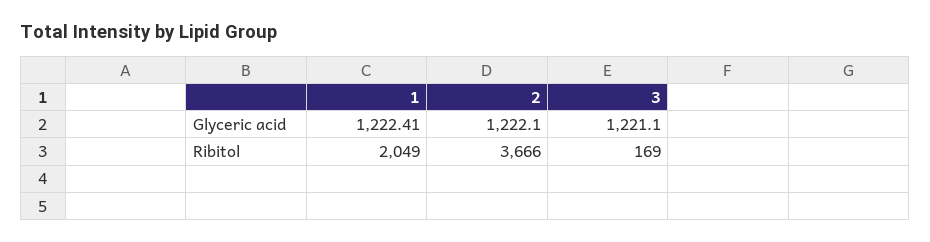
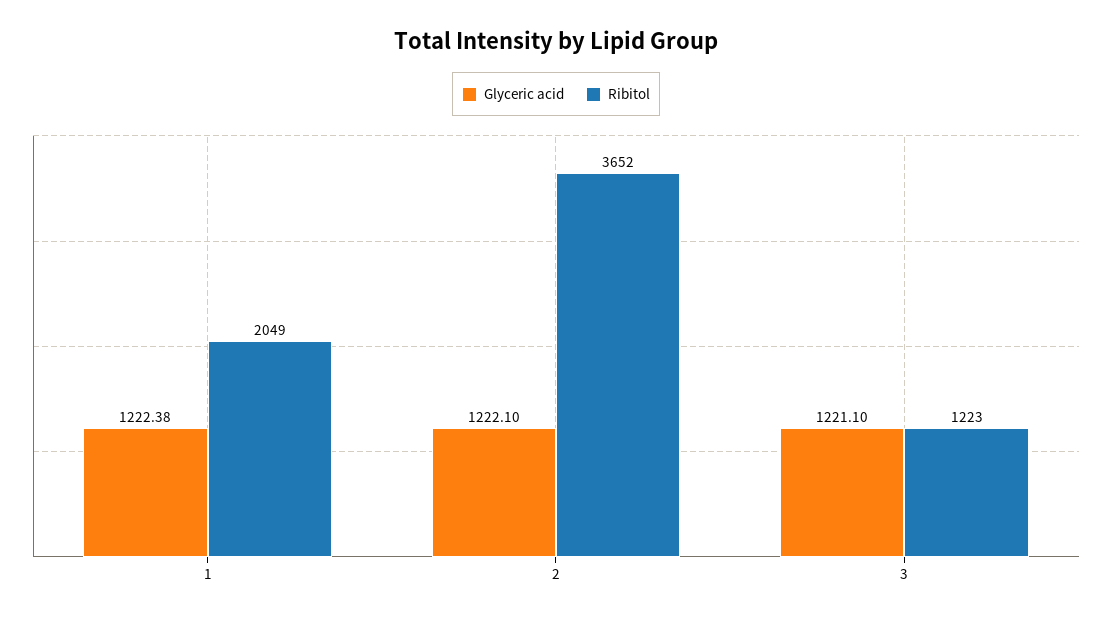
Glyceric acid, 1: 1222.41 -> 1222.38
Ribitol, 2: 3666 -> 3652
Ribitol, 3: 169 -> 1223

